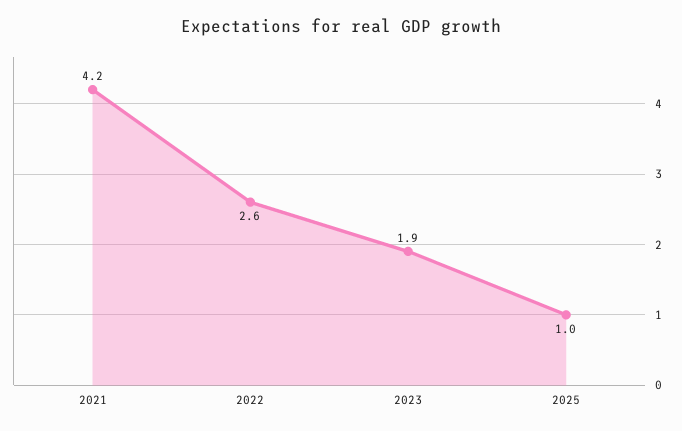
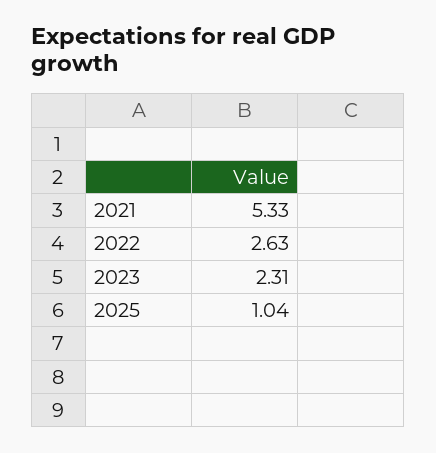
2021: 4.2 -> 5.33
2023: 1.9 -> 2.31

